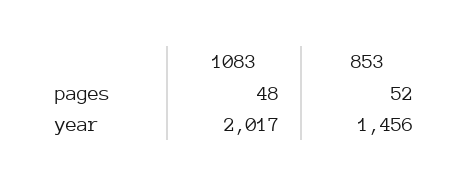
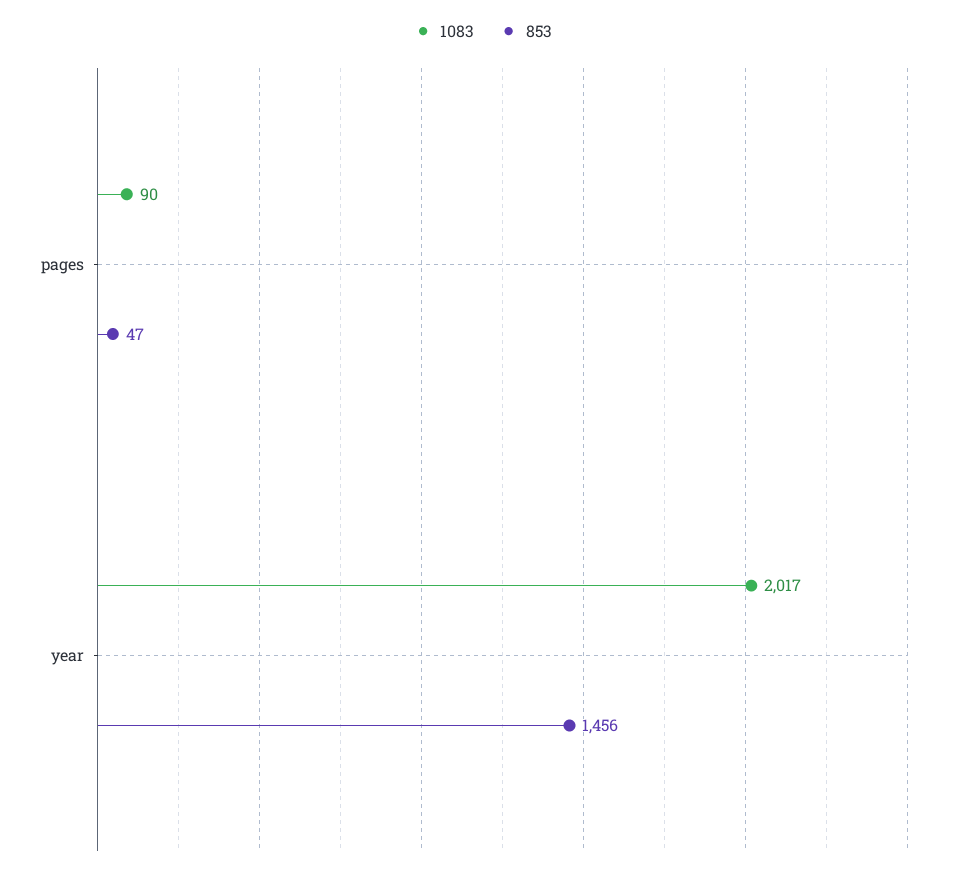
1083, pages: 48 -> 90
853, pages: 52 -> 47

